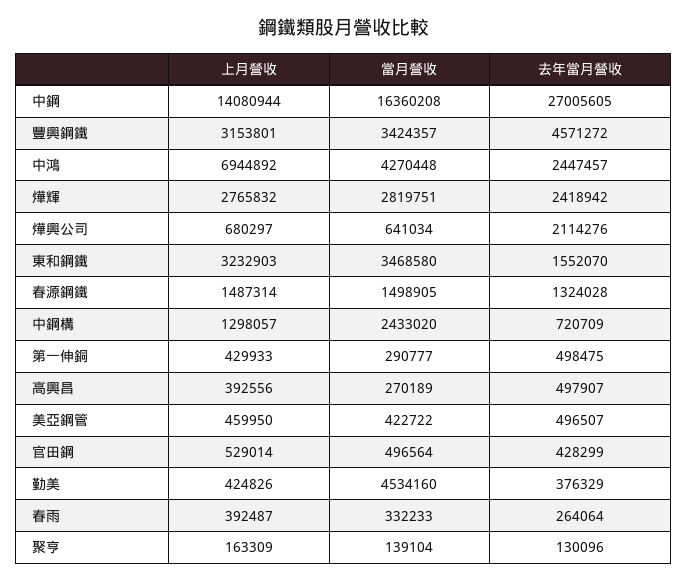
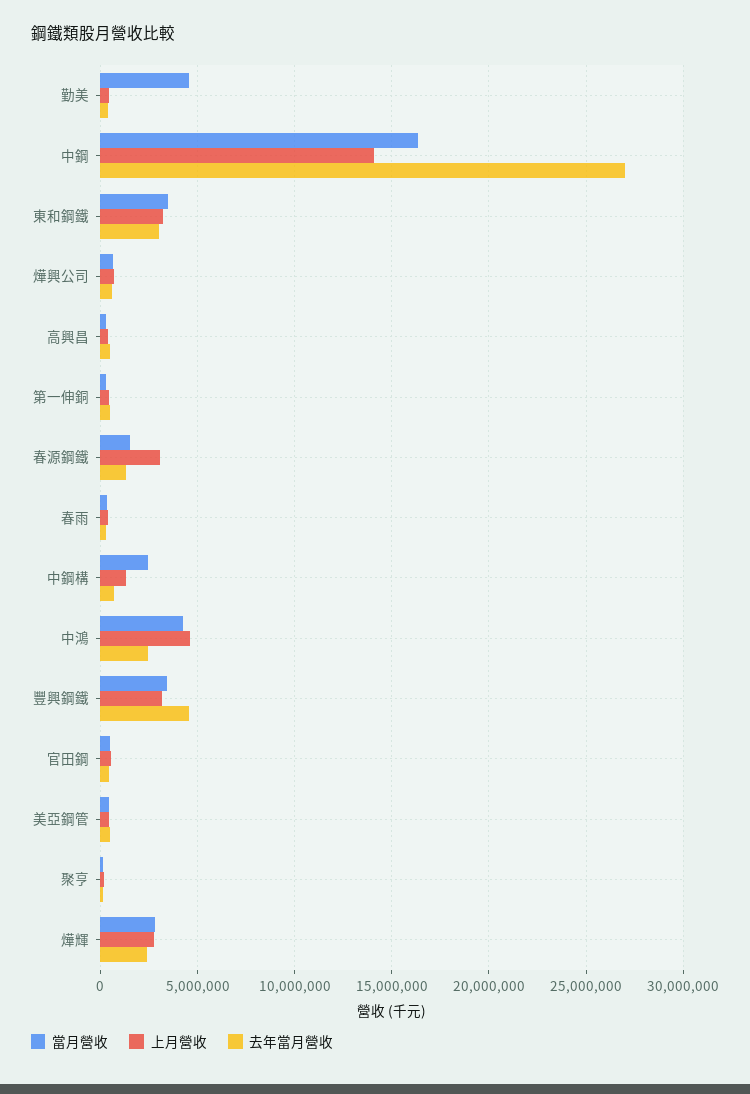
上月營收, 中鴻: 6944892 -> 4500000
去年當月營收, 燁興公司: 2114276 -> 500000
去年當月營收, 東和鋼鐵: 1552070 -> 3000000
上月營收, 春源鋼鐵: 1487314 -> 3000000

